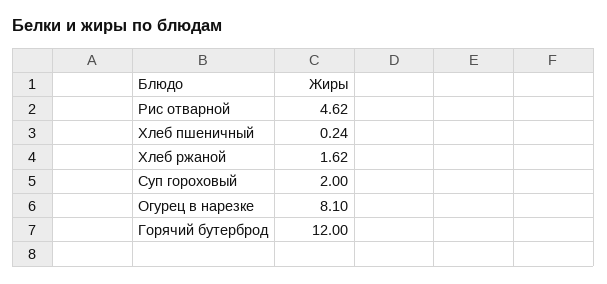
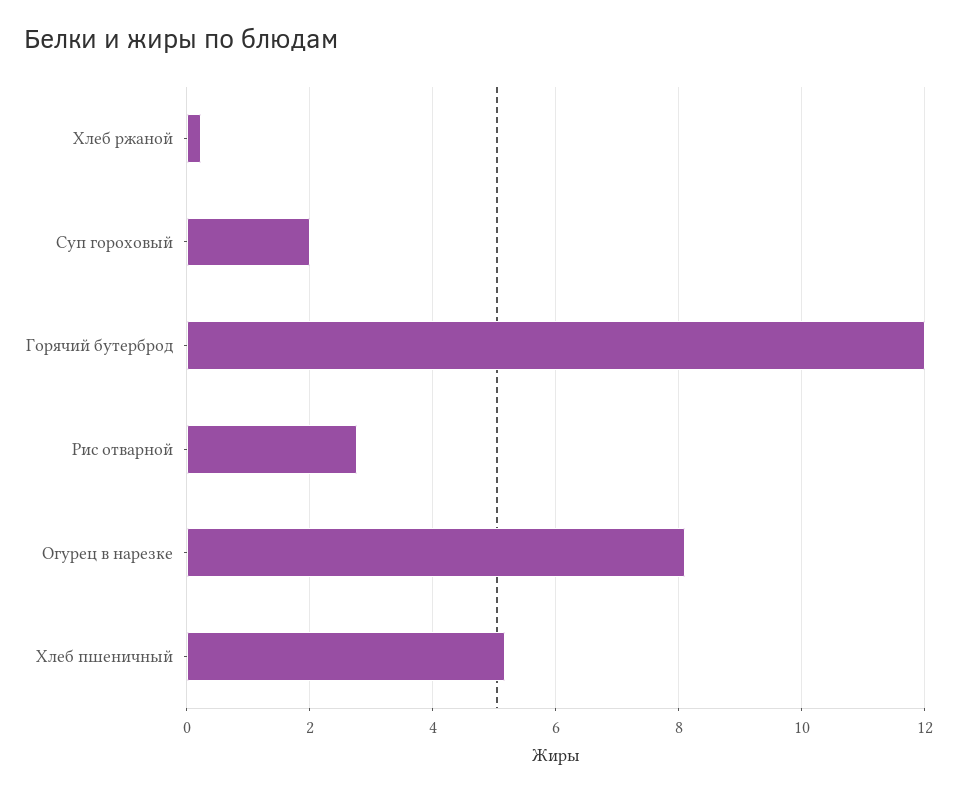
Рис отварной: 4.62 -> 2.8
Хлеб пшеничный: 0.24 -> 5.2
Хлеб ржаной: 1.62 -> 0.2

